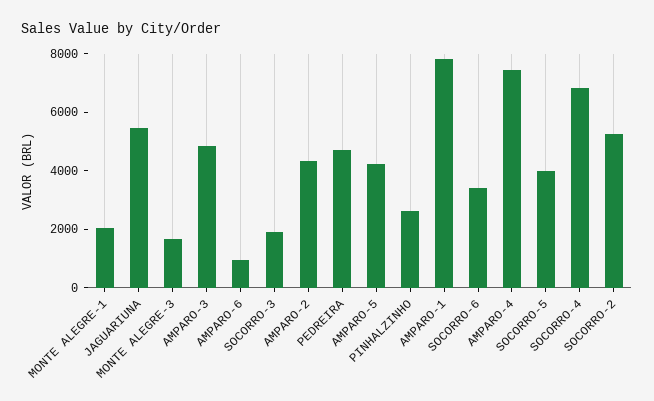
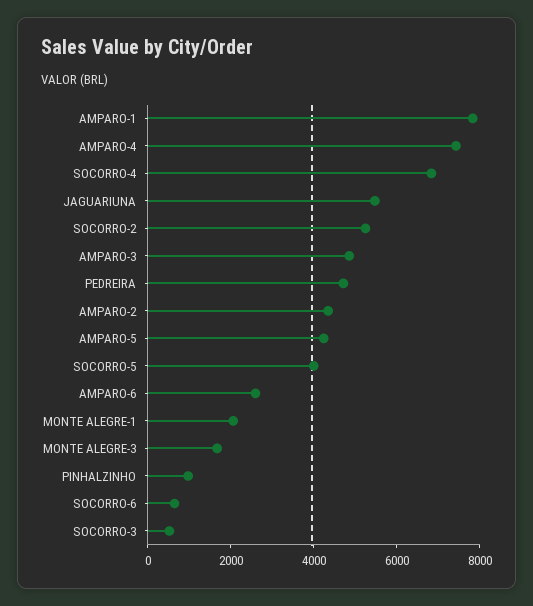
AMPARO-6: 1000 -> 2500
SOCORRO-3: 2000 -> 500
PINHALZINHO: 2500 -> 1000
SOCORRO-6: 3500 -> 500

